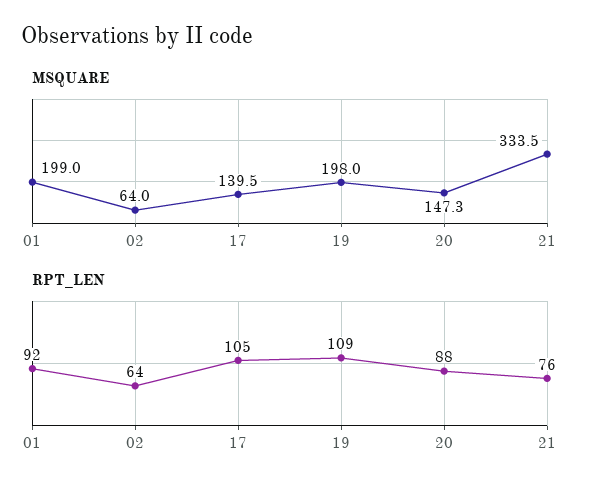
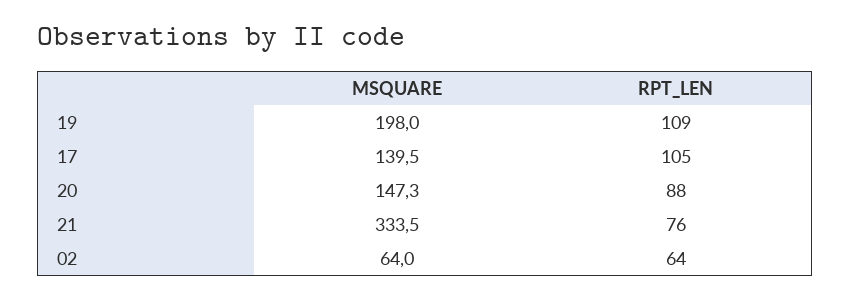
MSQUARE, 01: 199 -> none
RPT_LEN, 01: 92 -> none

